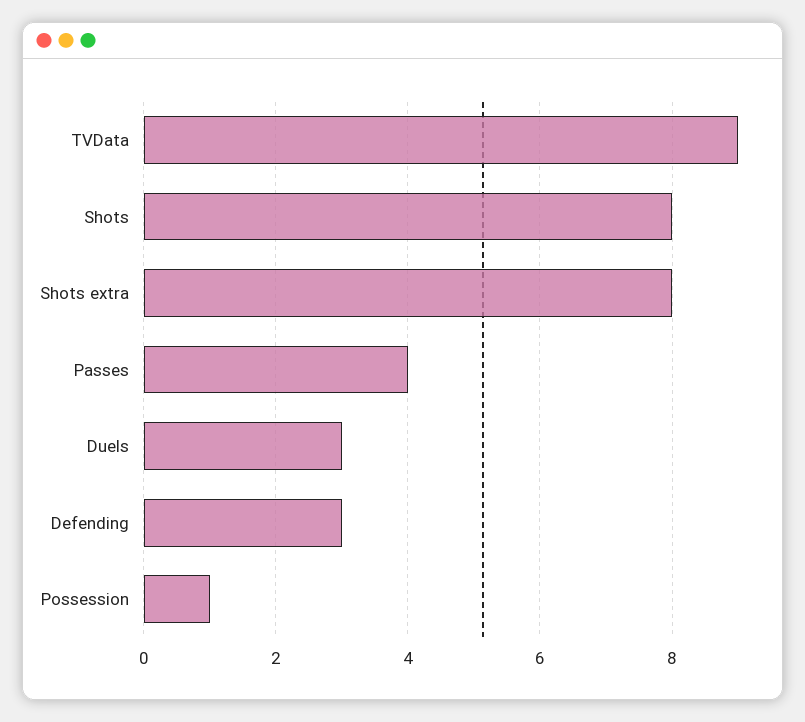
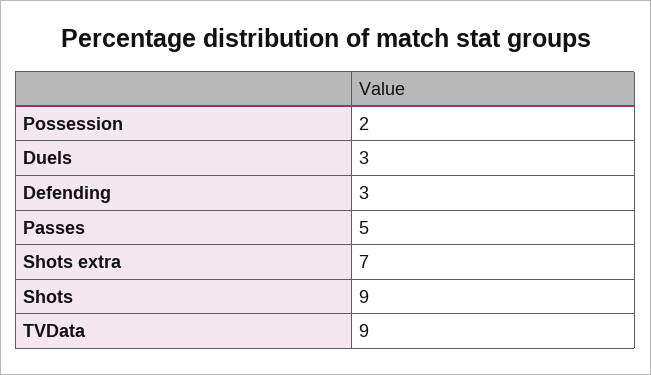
Shots: 8 -> 9
Shots extra: 8 -> 7
Passes: 4 -> 5
Possession: 1 -> 2

